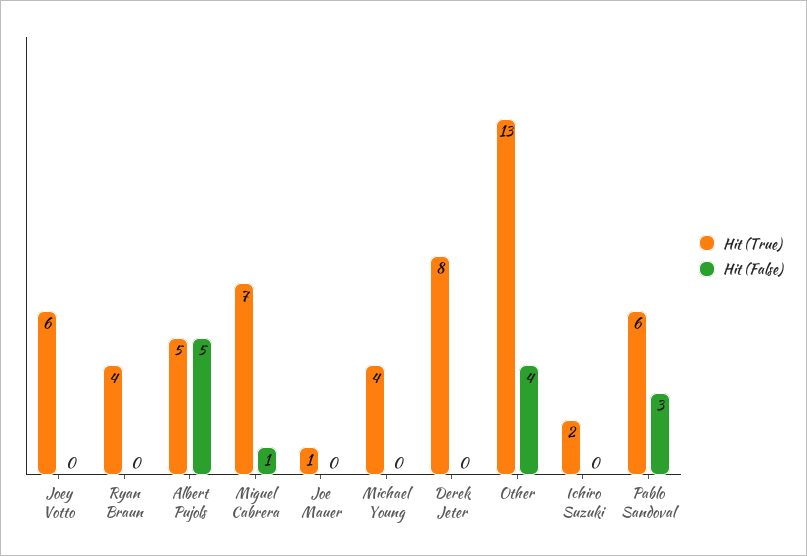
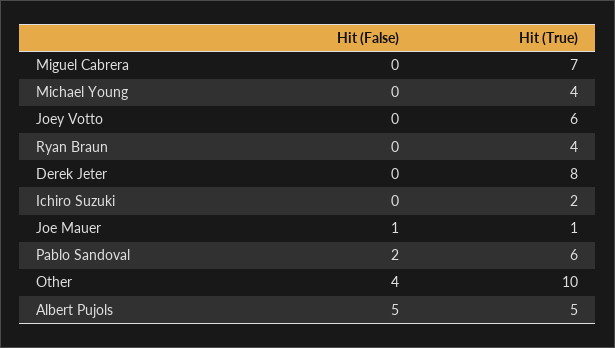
Hit (False), Miguel Cabrera: 1 -> 0
Hit (False), Joe Mauer: 0 -> 1
Hit (True), Other: 13 -> 10
Hit (False), Pablo Sandoval: 3 -> 2

